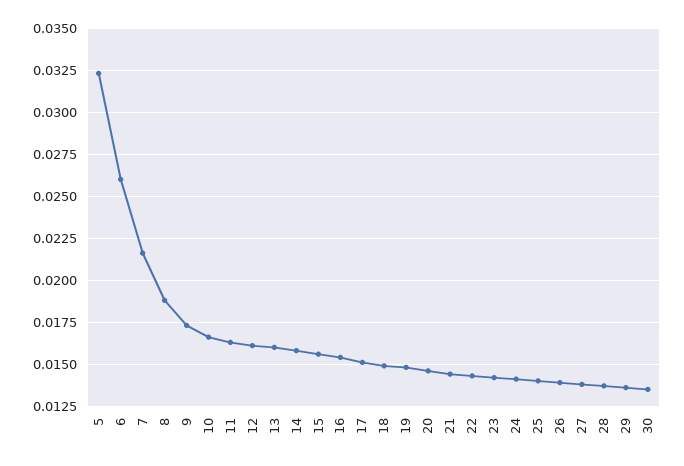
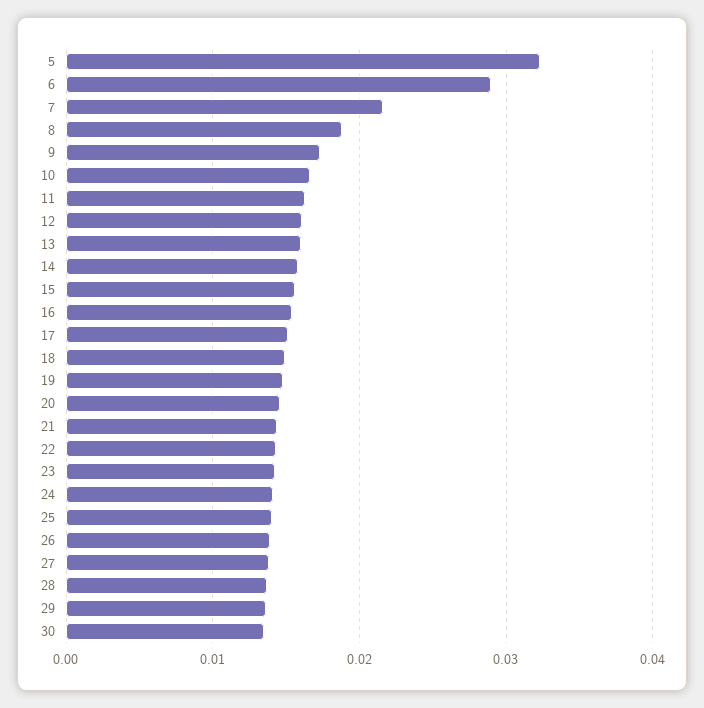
6: 0.026 -> 0.029

